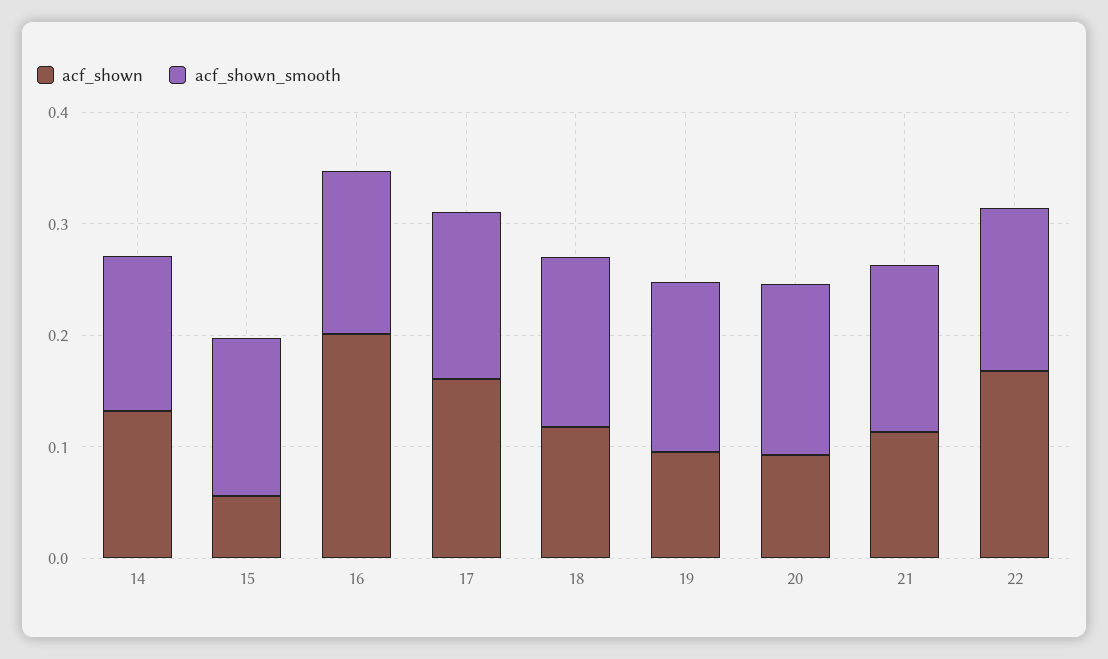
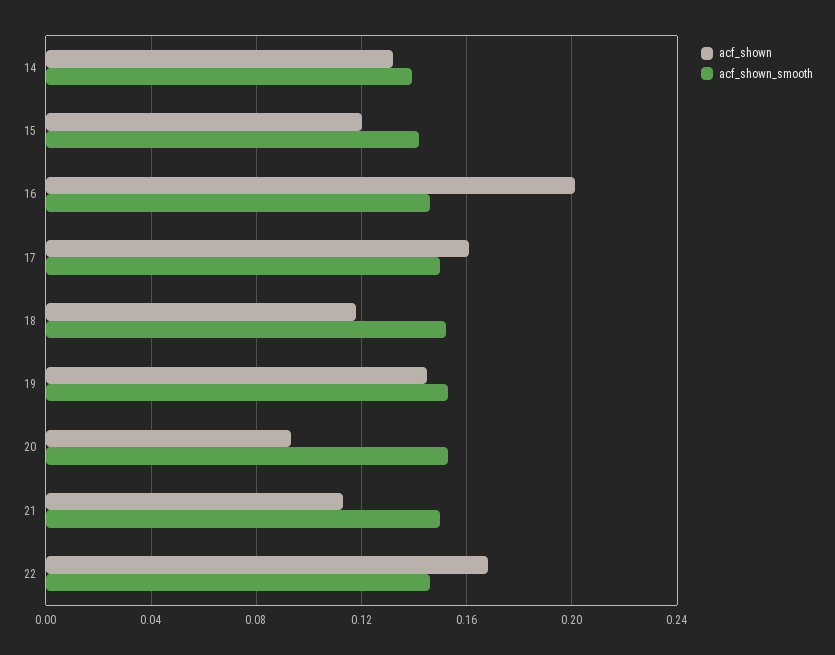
acf_shown, 15: 0.06 -> 0.12
acf_shown, 19: 0.1 -> 0.145

